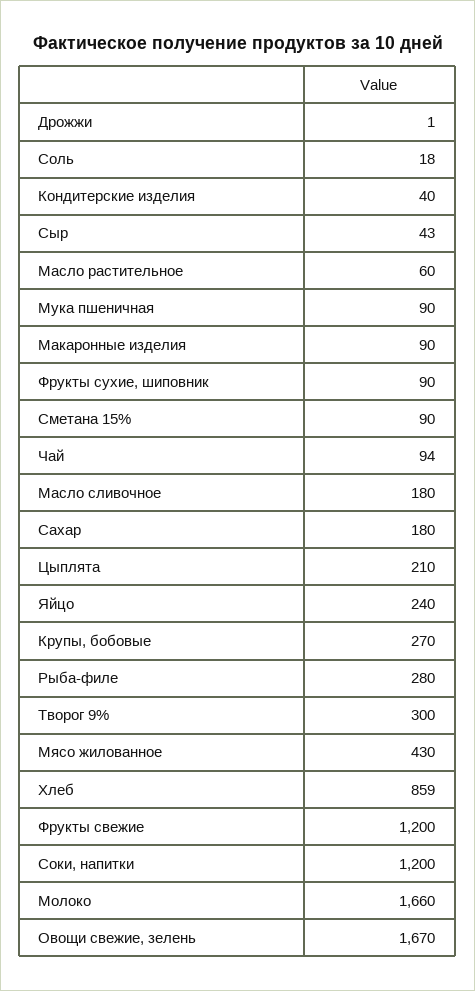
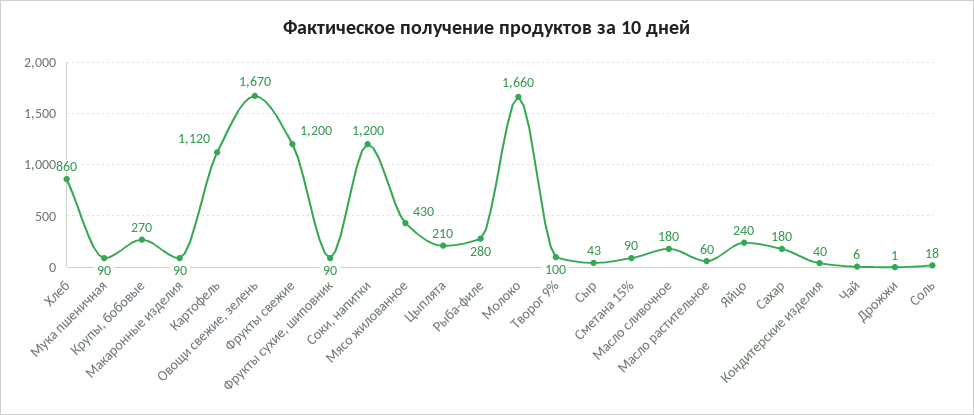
Чай: 94 -> 6
Творог 9%: 300 -> 100
Хлеб: 859 -> 860
Картофель: none -> 1120

